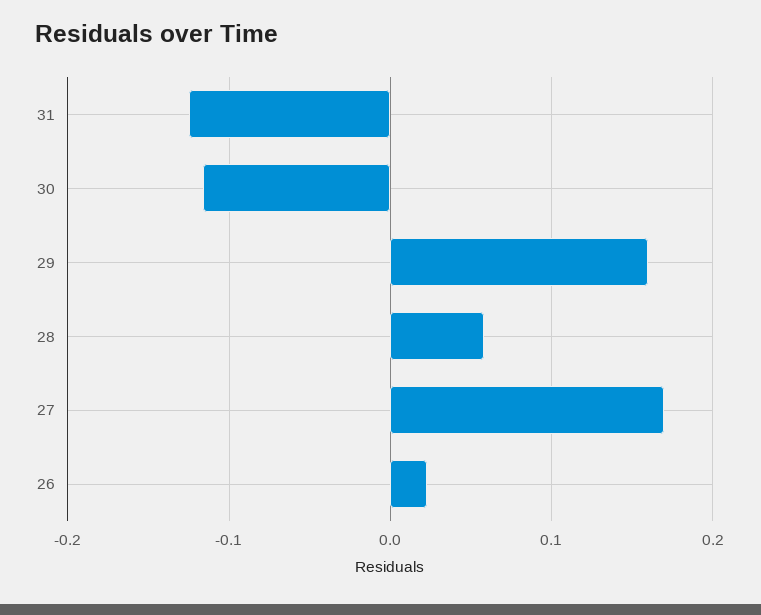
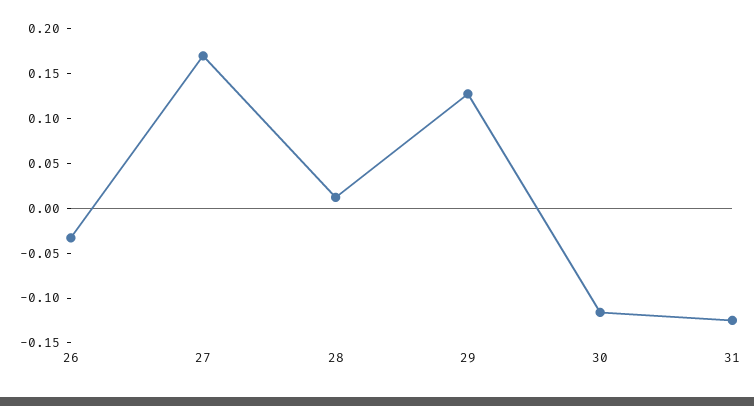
29: 0.16 -> 0.13
28: 0.06 -> 0.01
26: 0.02 -> -0.03

